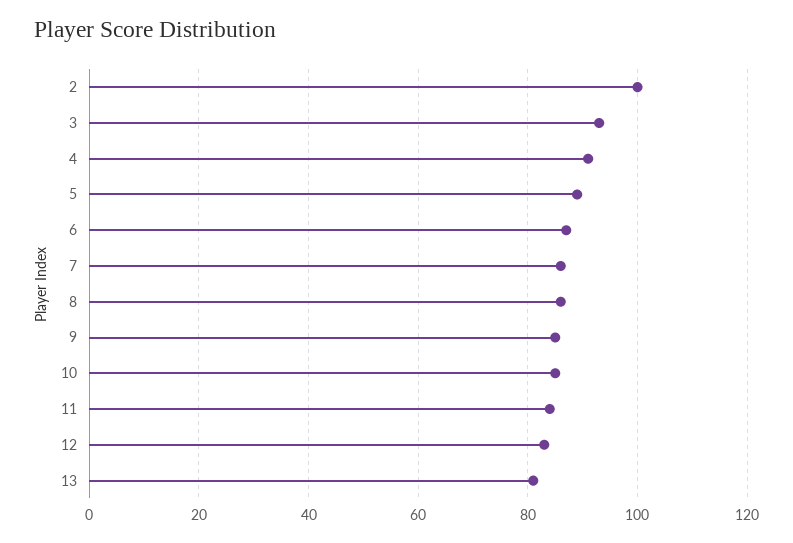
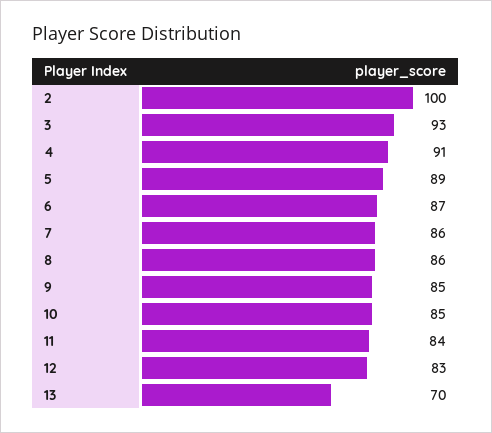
13: 80 -> 70

